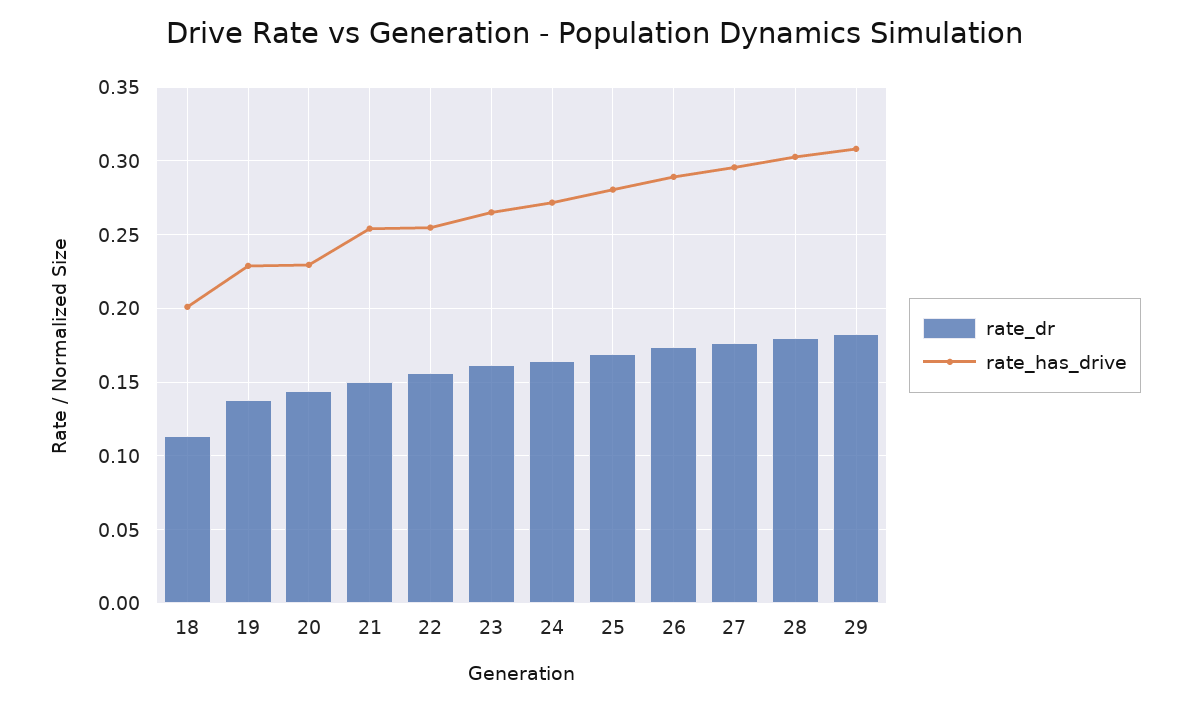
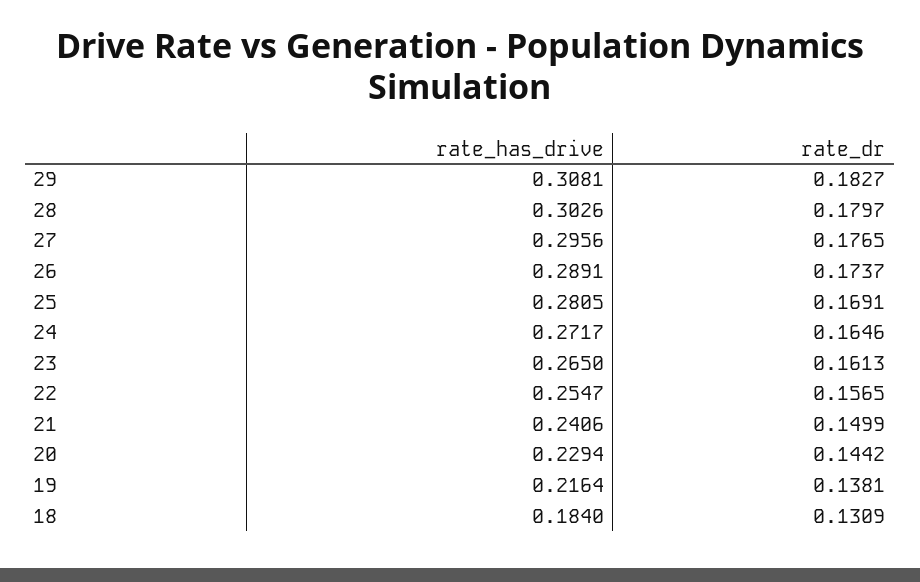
rate_dr, 18: 0.115 -> 0.1309
rate_has_drive, 18: 0.2 -> 0.184
rate_has_drive, 19: 0.23 -> 0.2164
rate_has_drive, 21: 0.255 -> 0.2406

